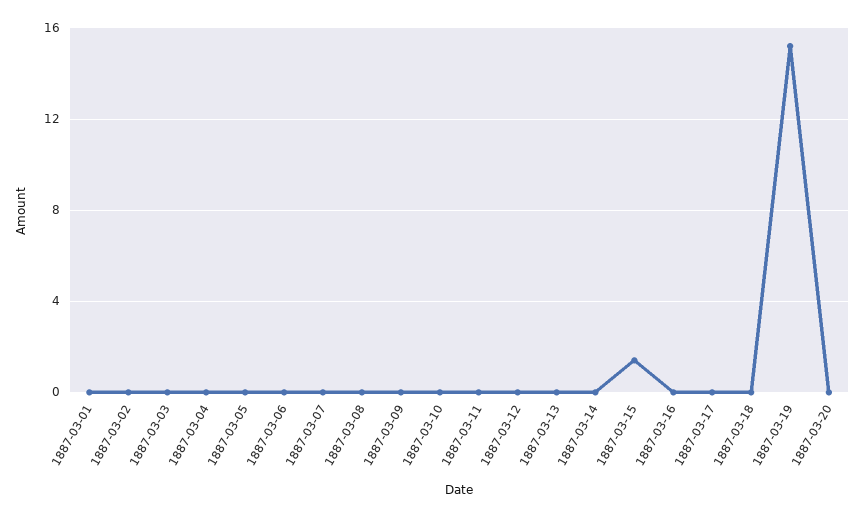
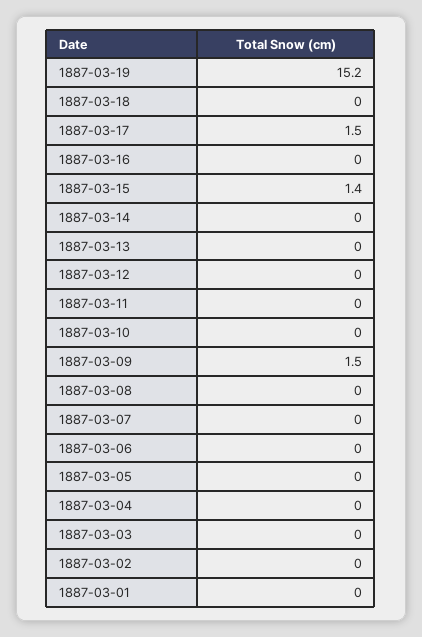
1887-03-09: 0 -> 1.5
1887-03-17: 0 -> 1.5
1887-03-20: 0 -> none

